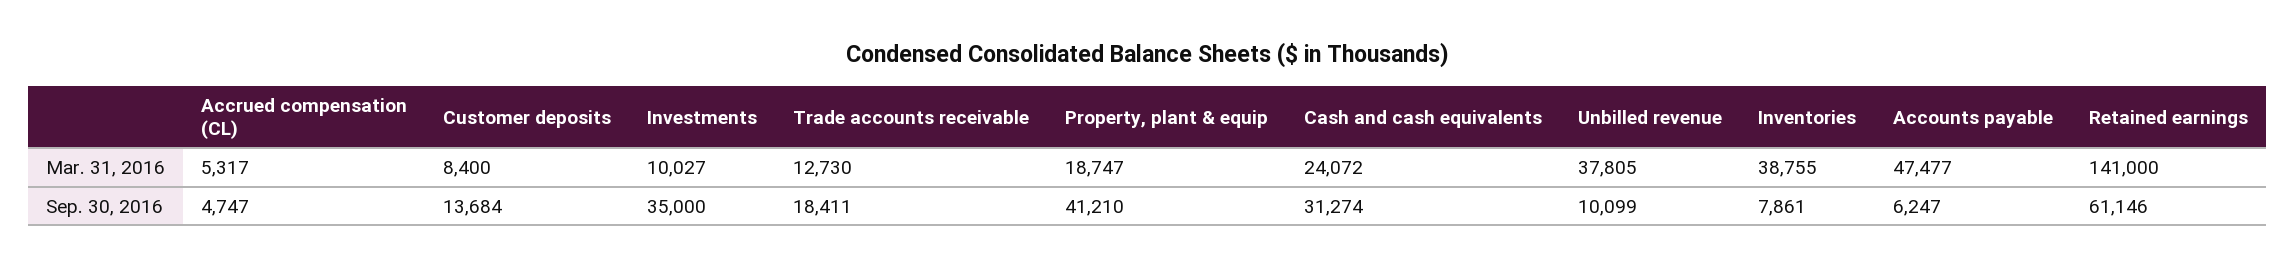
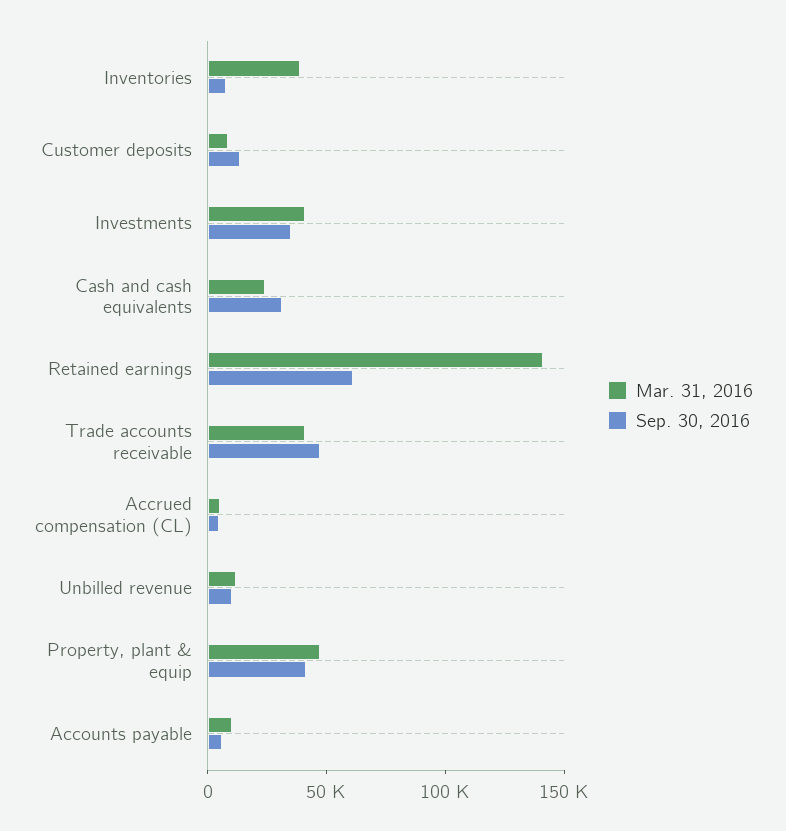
Mar. 31, 2016, Investments: 10027 -> 40000
Mar. 31, 2016, Trade accounts receivable: 12730 -> 40000
Mar. 31, 2016, Property, plant & equip: 18747 -> 50000
Mar. 31, 2016, Unbilled revenue: 37805 -> 10000
Mar. 31, 2016, Accounts payable: 47477 -> 10000
Sep. 30, 2016, Trade accounts receivable: 18411 -> 50000

